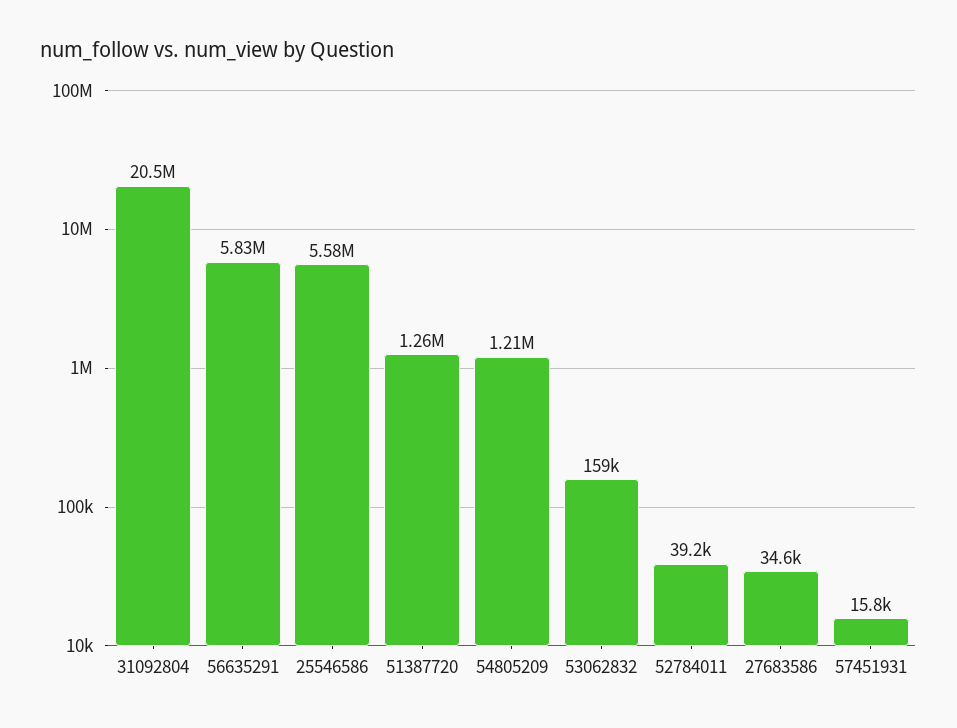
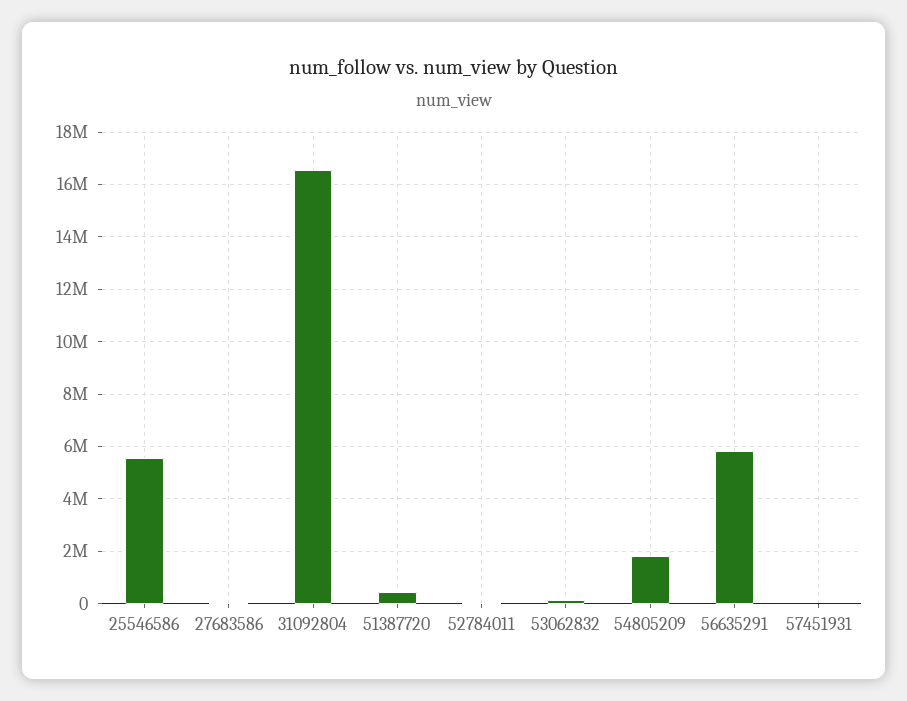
31092804: 20500000 -> 16500000
51387720: 1260000 -> 500000
54805209: 1210000 -> 1750000

